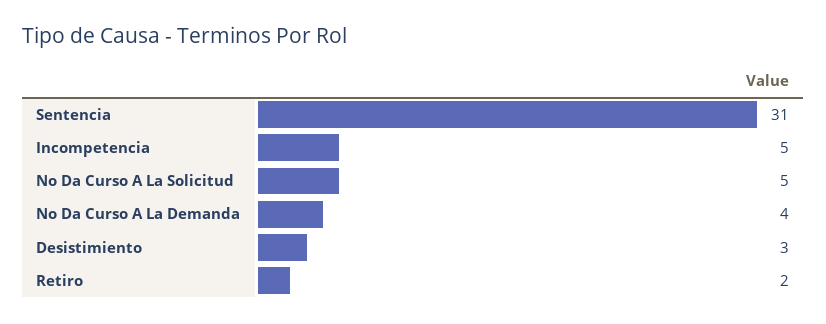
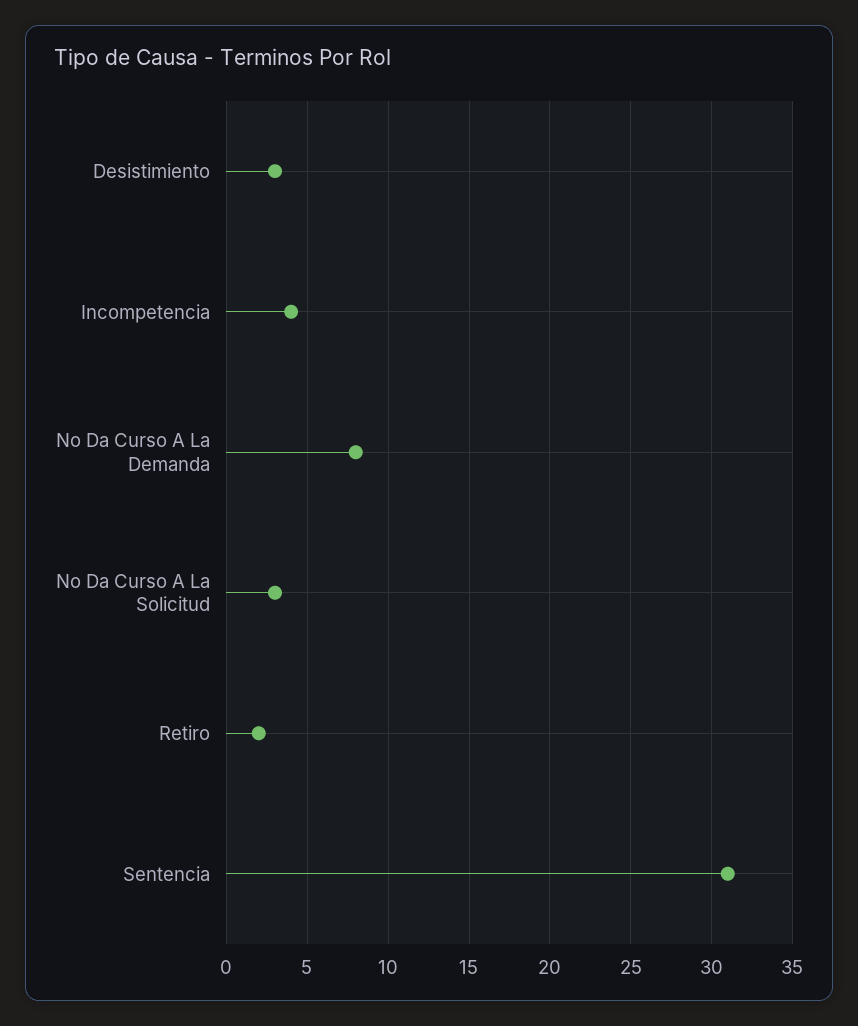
Incompetencia: 5 -> 4
No Da Curso A La Solicitud: 5 -> 3
No Da Curso A La Demanda: 4 -> 8

